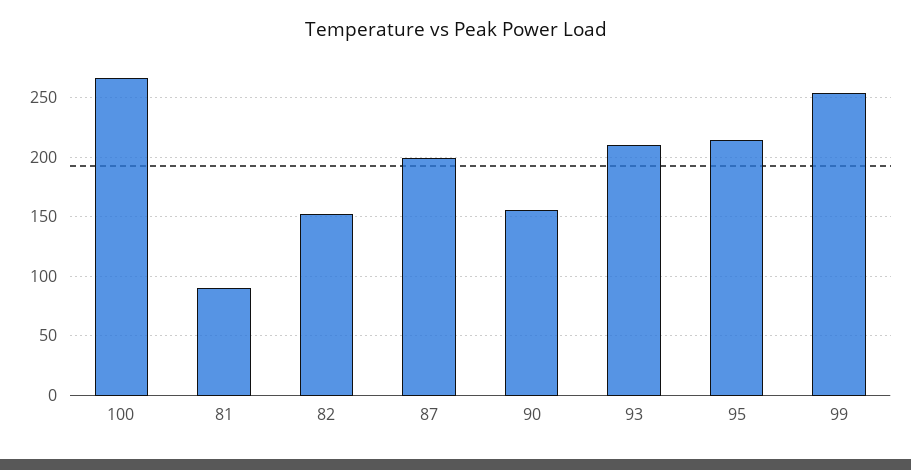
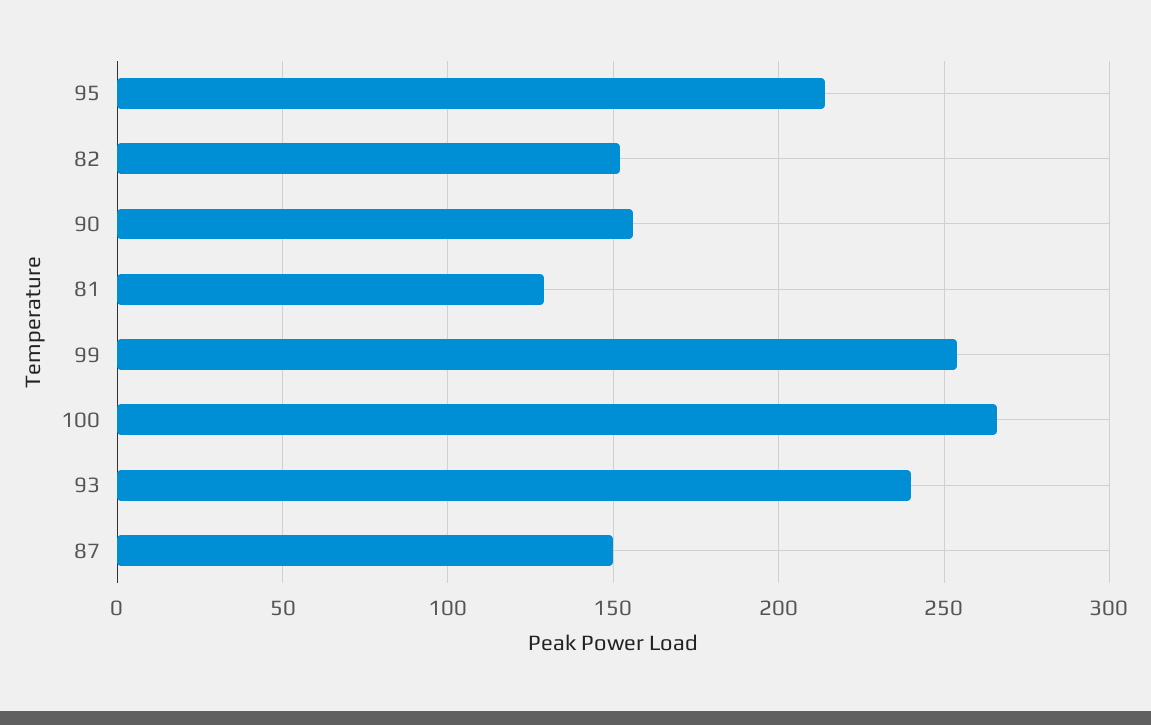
81: 90 -> 130
87: 200 -> 150
93: 210 -> 240

